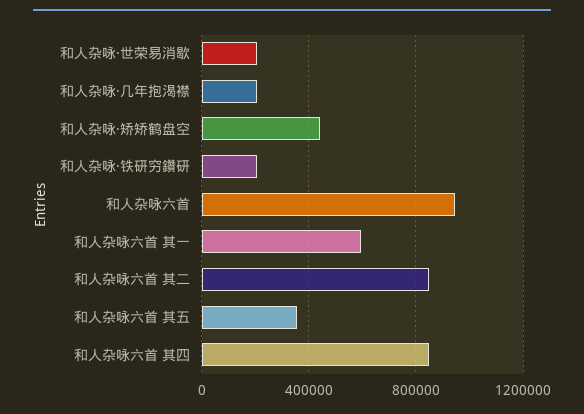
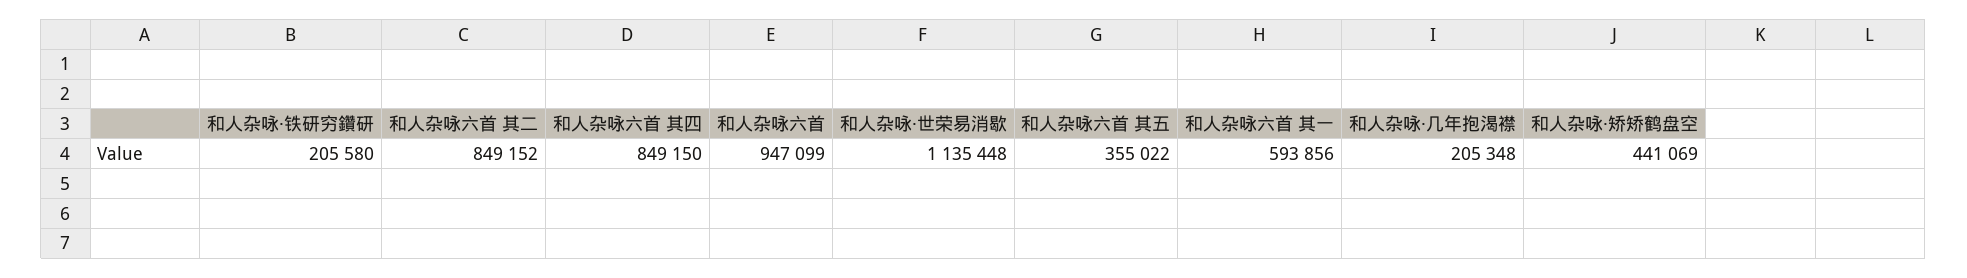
和人杂咏·世荣易消歇: 200000 -> 1135448

